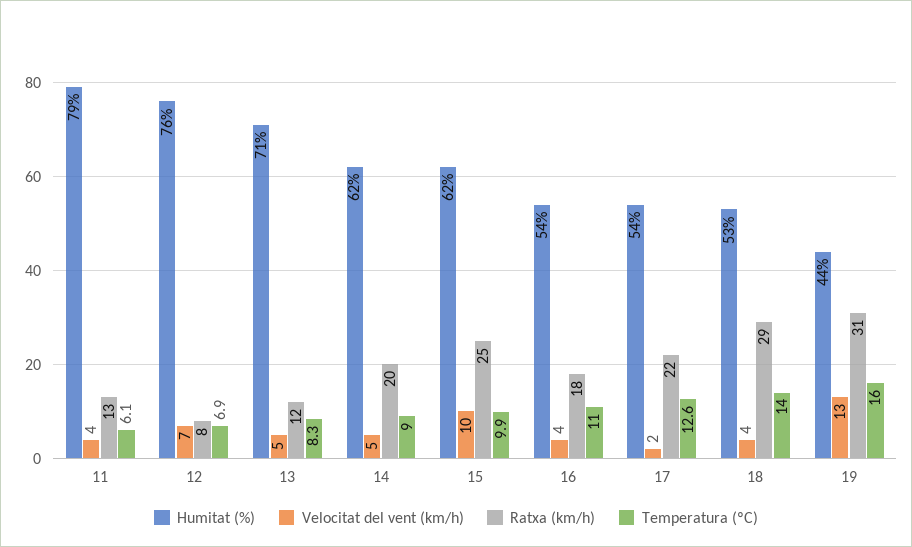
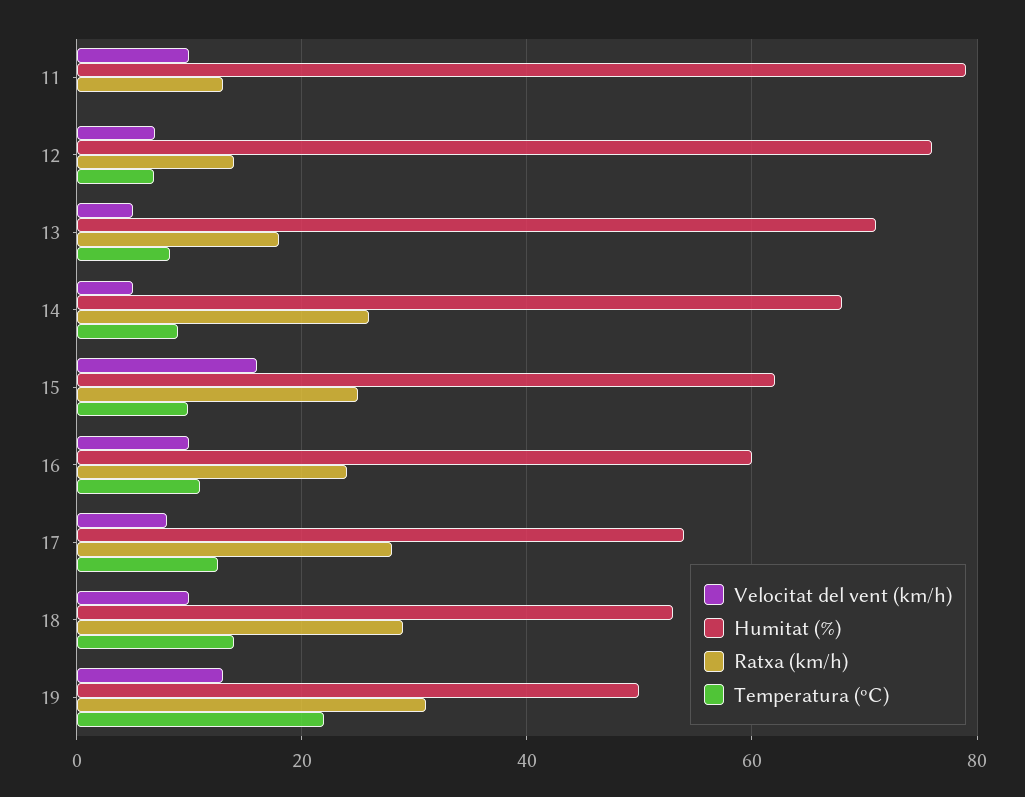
Velocitat del vent (km/h), 11: 4 -> 10
Temperatura (ºC), 11: 6.1 -> 0
Ratxa (km/h), 12: 8 -> 14
Ratxa (km/h), 13: 12 -> 18
Humitat (%), 14: 62 -> 68
Ratxa (km/h), 14: 20 -> 26
Velocitat del vent (km/h), 15: 10 -> 16
Humitat (%), 16: 54 -> 60
Velocitat del vent (km/h), 16: 4 -> 10
Ratxa (km/h), 16: 18 -> 24
Velocitat del vent (km/h), 17: 2 -> 8
Ratxa (km/h), 17: 22 -> 28
Velocitat del vent (km/h), 18: 4 -> 10
Humitat (%), 19: 44 -> 50
Temperatura (ºC), 19: 16 -> 22

